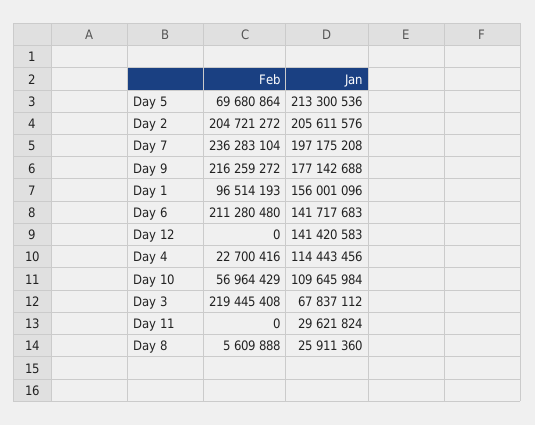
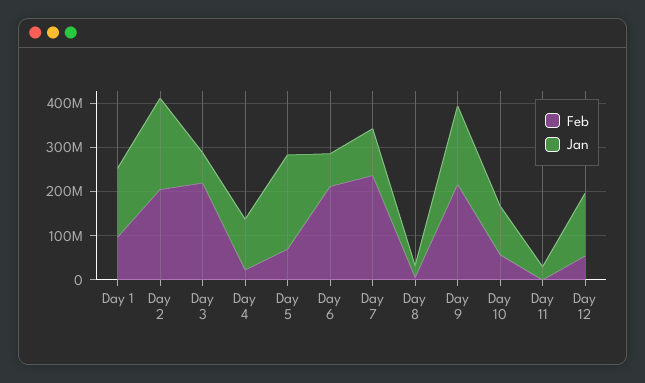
Jan, Day 7: 197175208 -> 100000000
Jan, Day 6: 141717683 -> 80000000
Feb, Day 12: 0 -> 60000000

